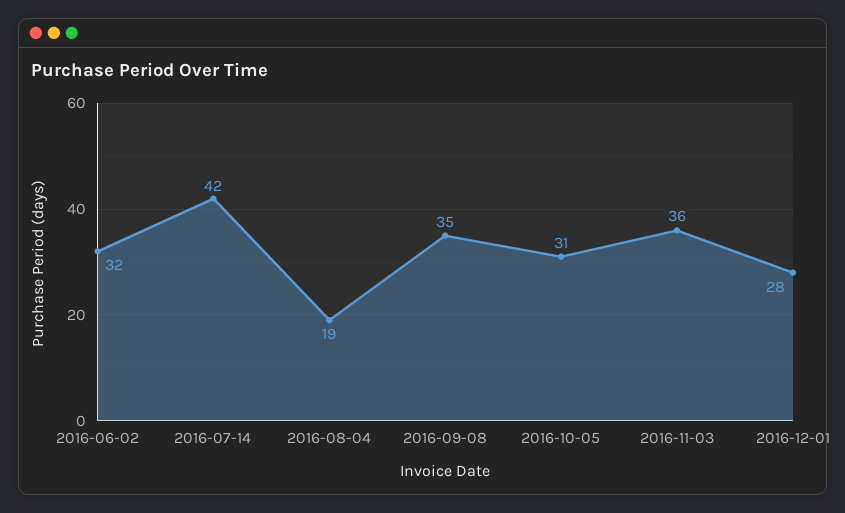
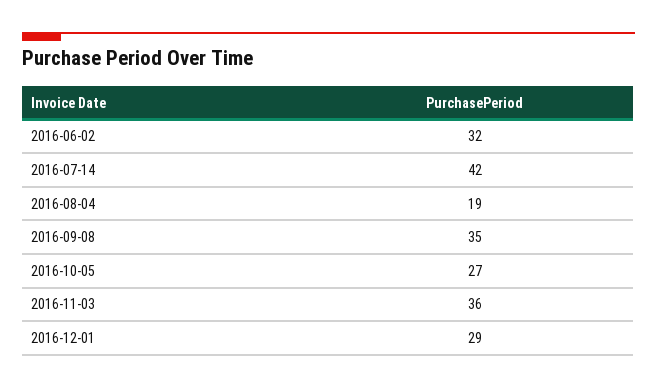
2016-10-05: 31 -> 27
2016-12-01: 28 -> 29

